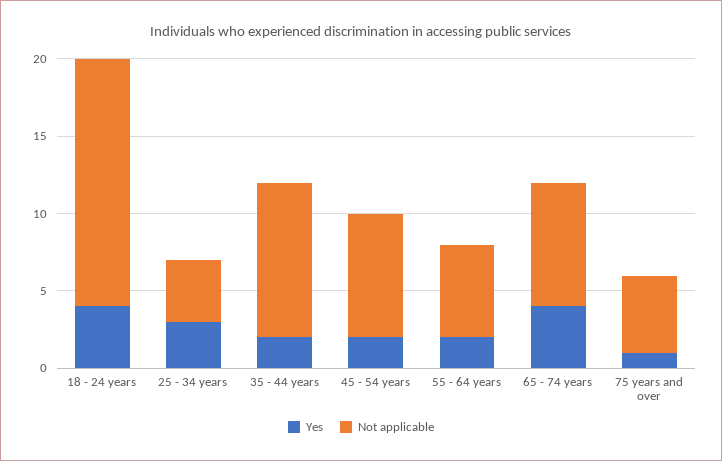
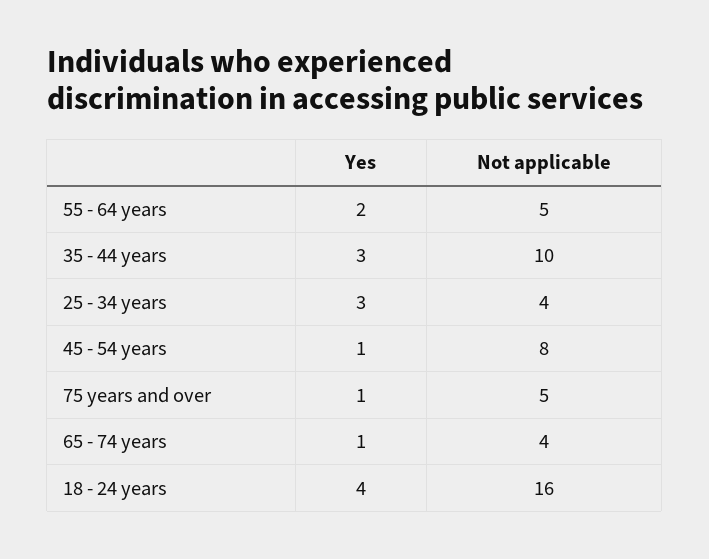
Yes, 35 - 44 years: 2 -> 3
Yes, 45 - 54 years: 2 -> 1
Not applicable, 55 - 64 years: 6 -> 5
Yes, 65 - 74 years: 4 -> 1
Not applicable, 65 - 74 years: 8 -> 4

